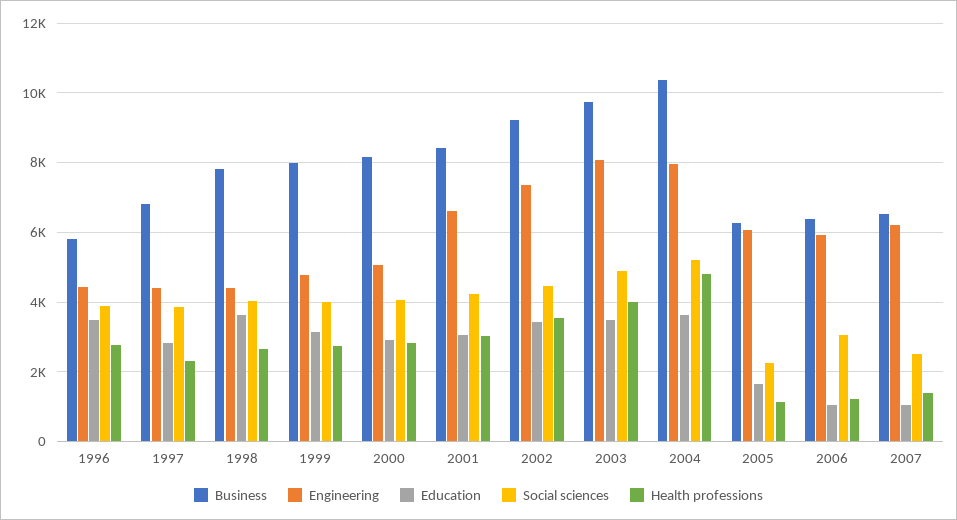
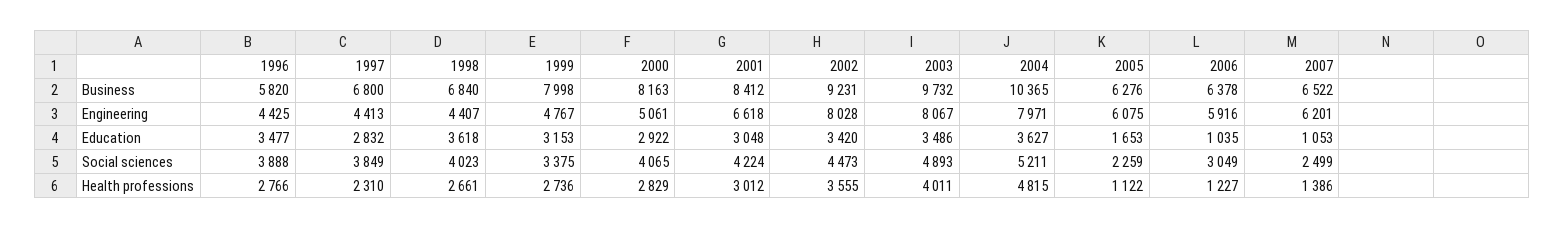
Business, 1998: 7800 -> 6840
Social sciences, 1999: 4000 -> 3375
Engineering, 2002: 7400 -> 8028

